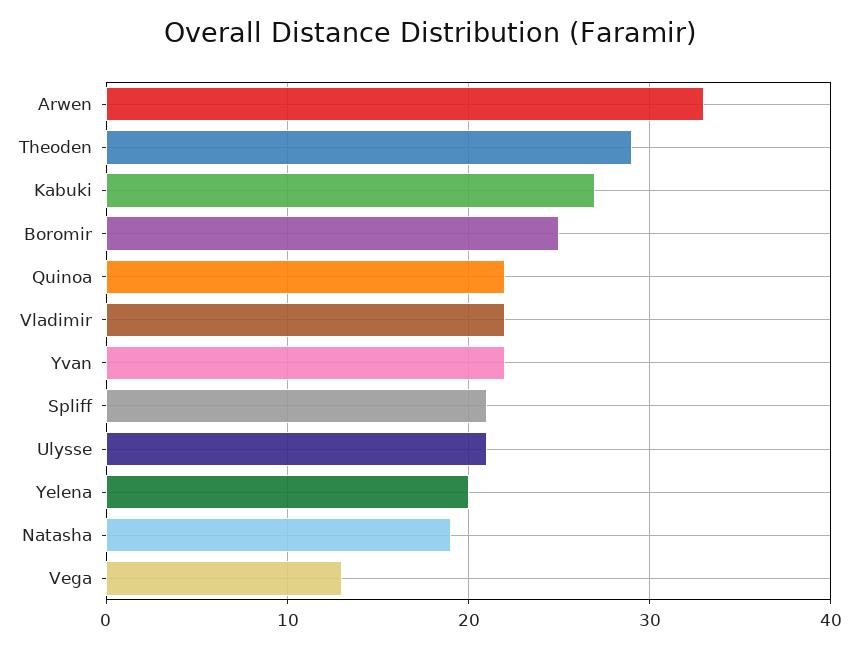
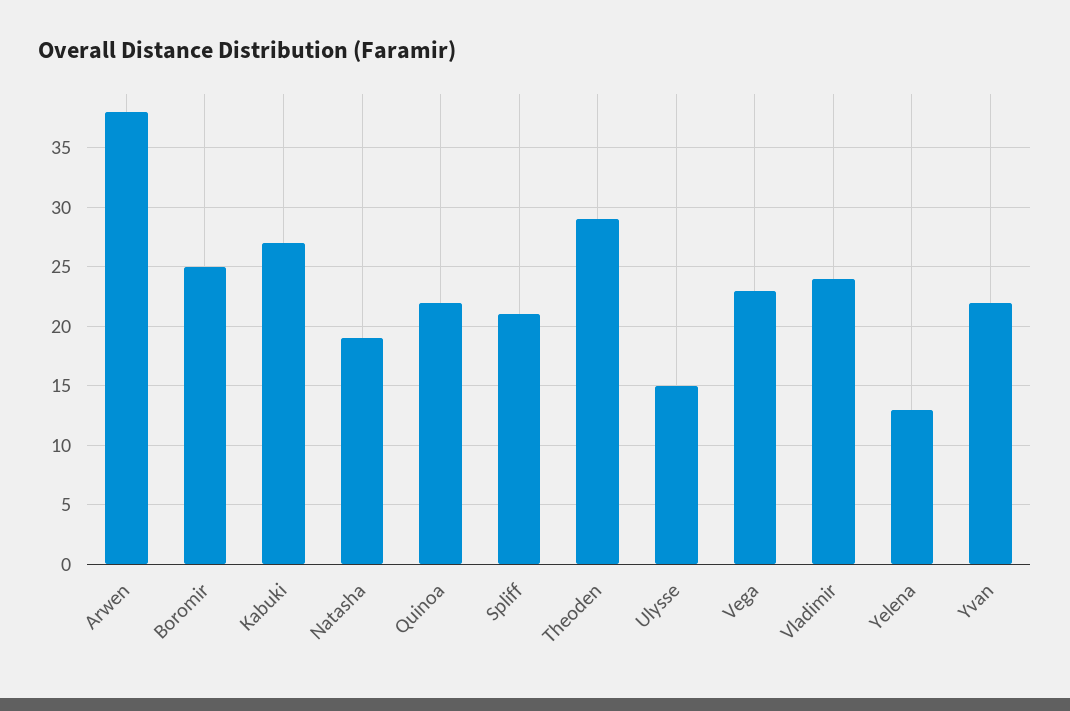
Arwen: 33 -> 38
Vladimir: 22 -> 24
Ulysse: 21 -> 15
Yelena: 20 -> 13
Vega: 13 -> 23

